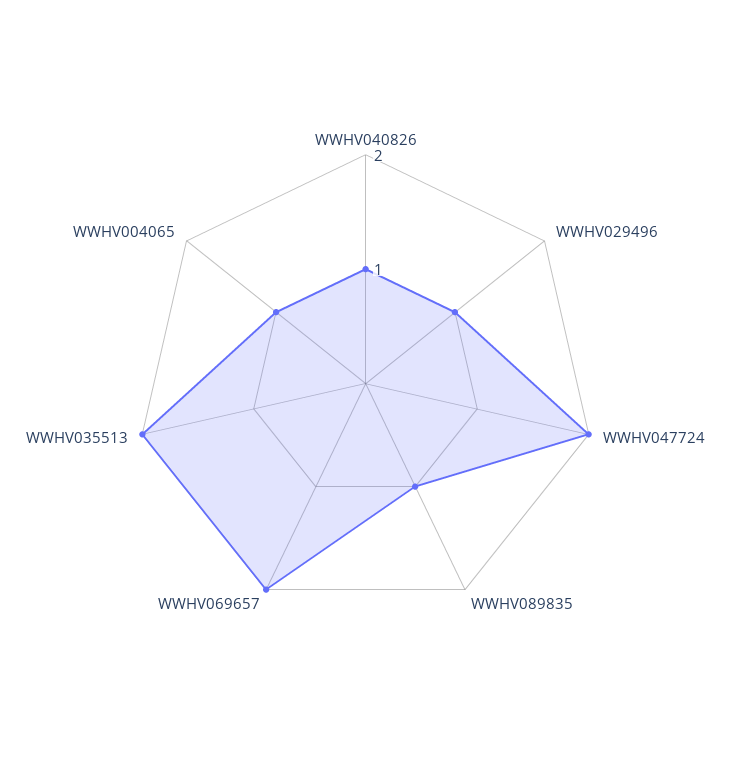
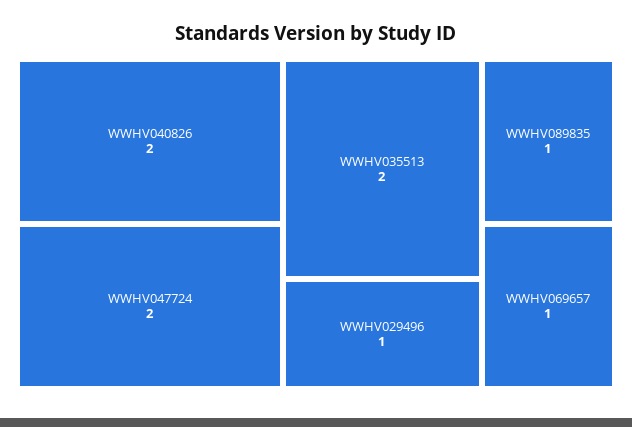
WWHV040826: 1 -> 2
WWHV069657: 2 -> 1
WWHV004065: 1 -> none

